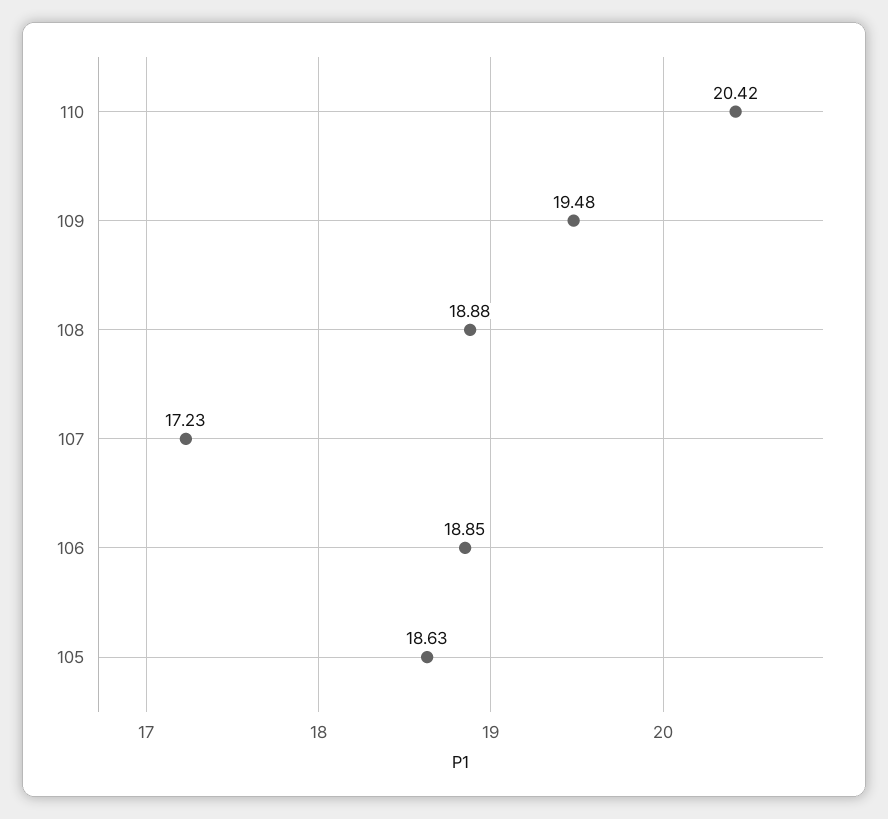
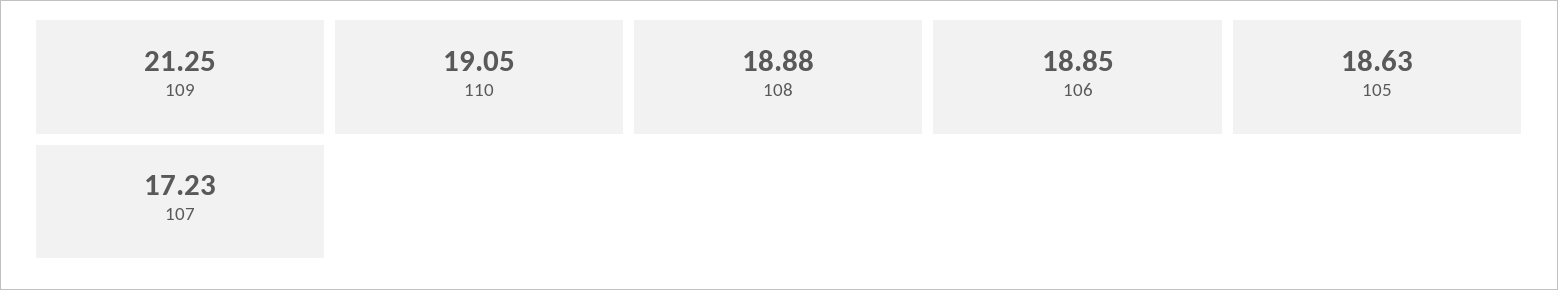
110: 20.42 -> 19.05
109: 19.48 -> 21.25

